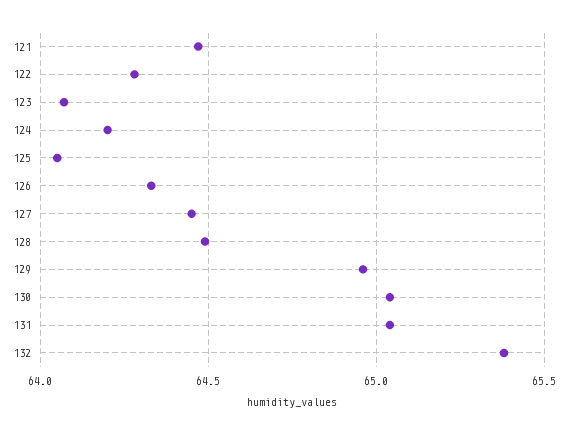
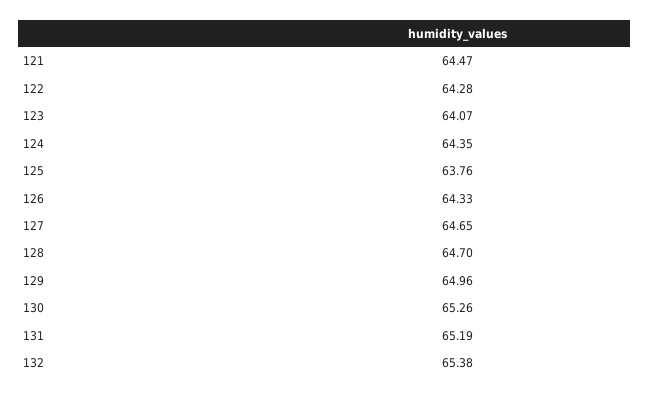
124: 64.2 -> 64.35
125: 64.05 -> 63.76
127: 64.45 -> 64.65
128: 64.5 -> 64.7
130: 65.05 -> 65.26
131: 65.05 -> 65.19

